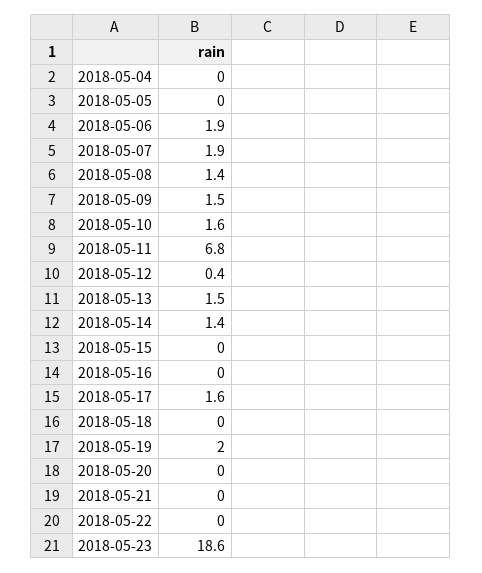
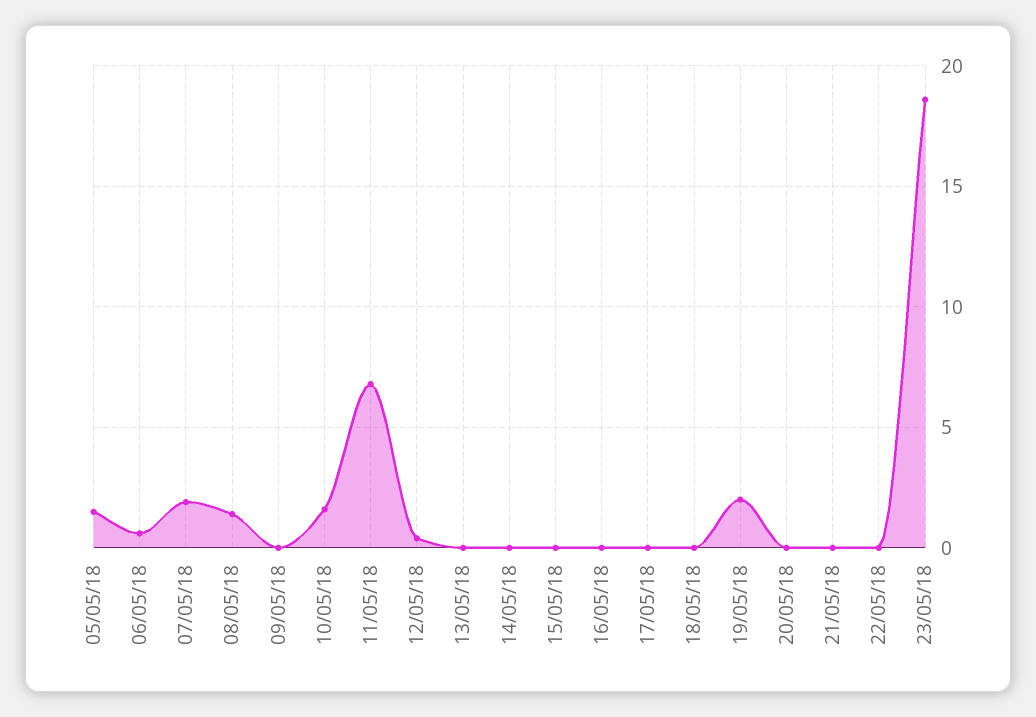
2018-05-04: 0 -> none
2018-05-05: 0 -> 1.5
2018-05-06: 1.9 -> 0.5
2018-05-09: 1.5 -> 0
2018-05-13: 1.5 -> 0
2018-05-14: 1.4 -> 0
2018-05-17: 1.6 -> 0

